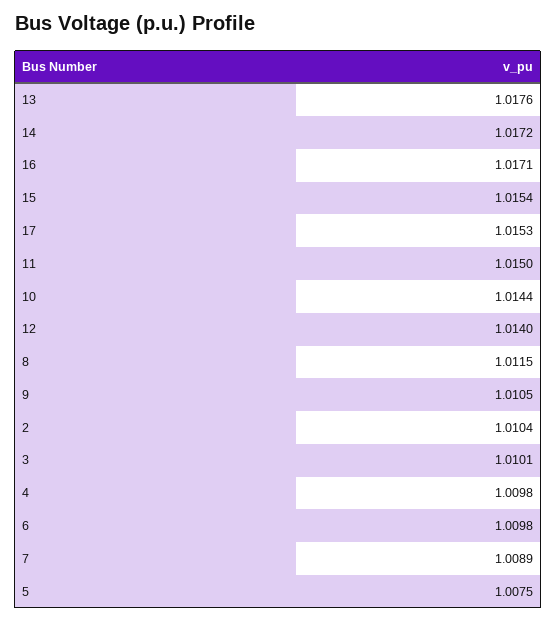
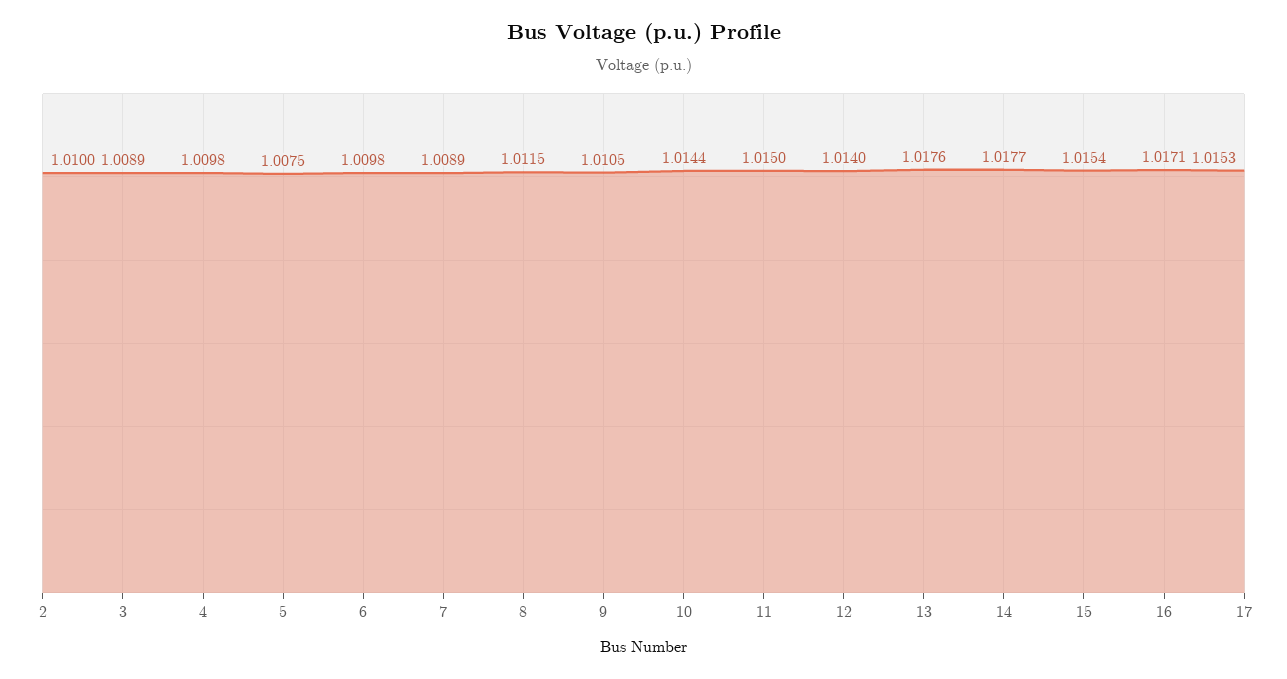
14: 1.0172 -> 1.0177
2: 1.0104 -> 1.01
3: 1.0101 -> 1.0089

